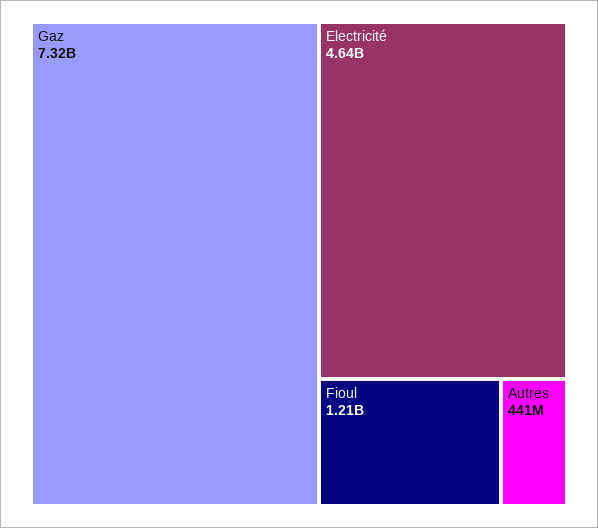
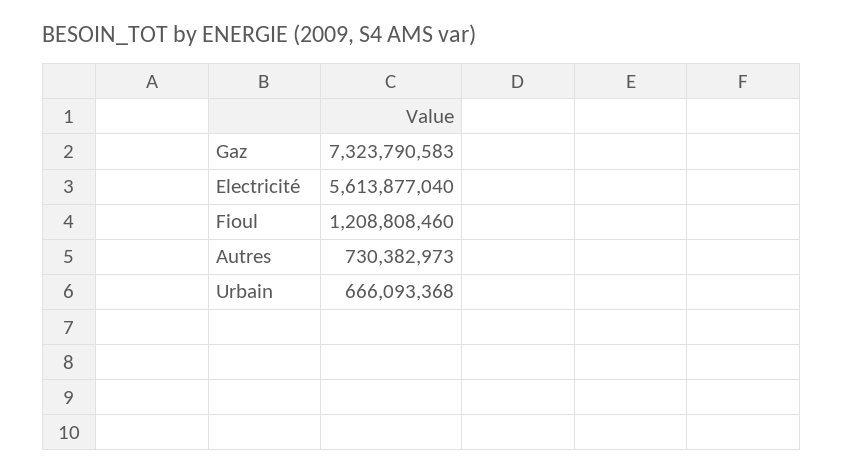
Electricité: 4640000000 -> 5613877040
Autres: 441000000 -> 730382973
Urbain: none -> 666093368

